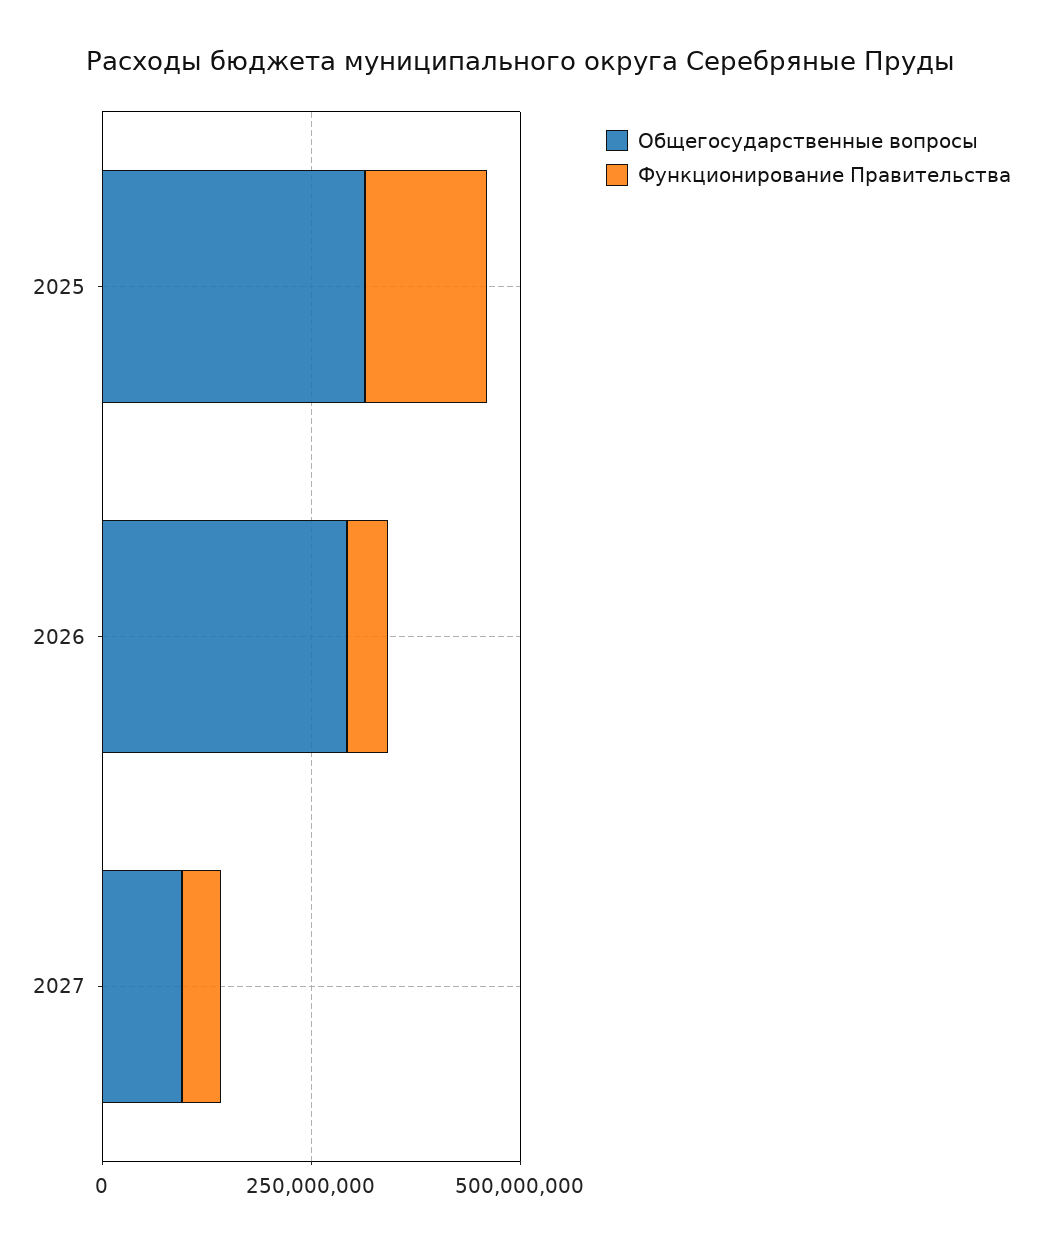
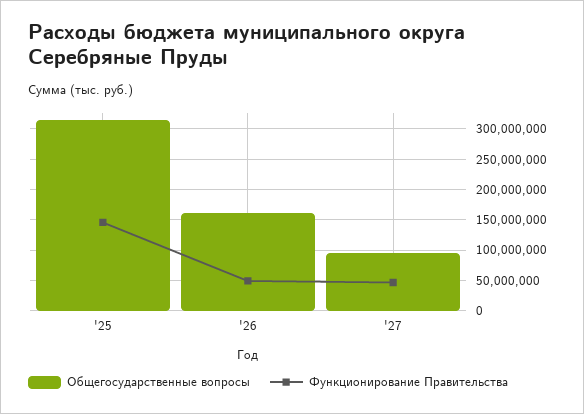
Общегосударственные вопросы, 2026: 300000000 -> 160000000

